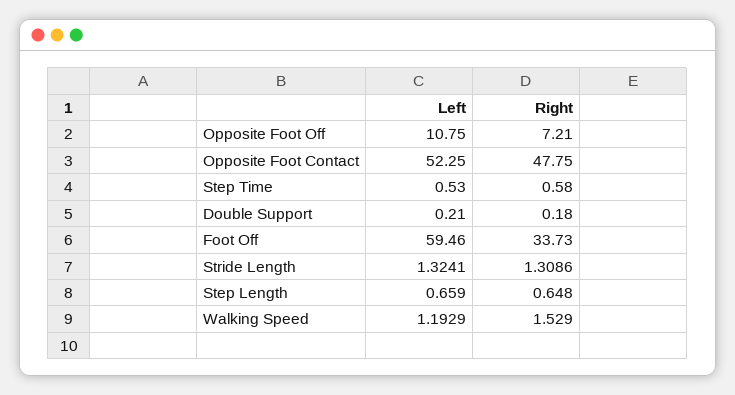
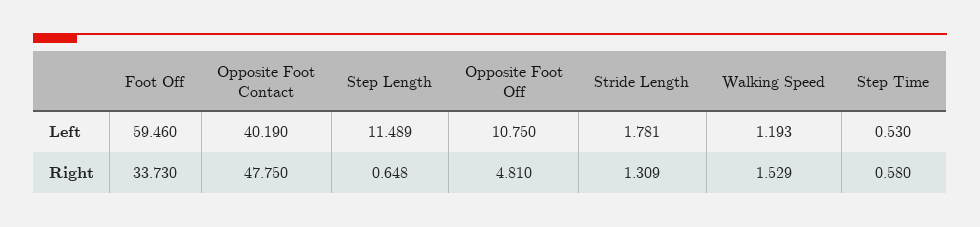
Right, Opposite Foot Off: 7.21 -> 4.81
Left, Opposite Foot Contact: 52.25 -> 40.19
Left, Double Support: 0.21 -> none
Right, Double Support: 0.18 -> none
Left, Stride Length: 1.3241 -> 1.781
Left, Step Length: 0.659 -> 11.489

